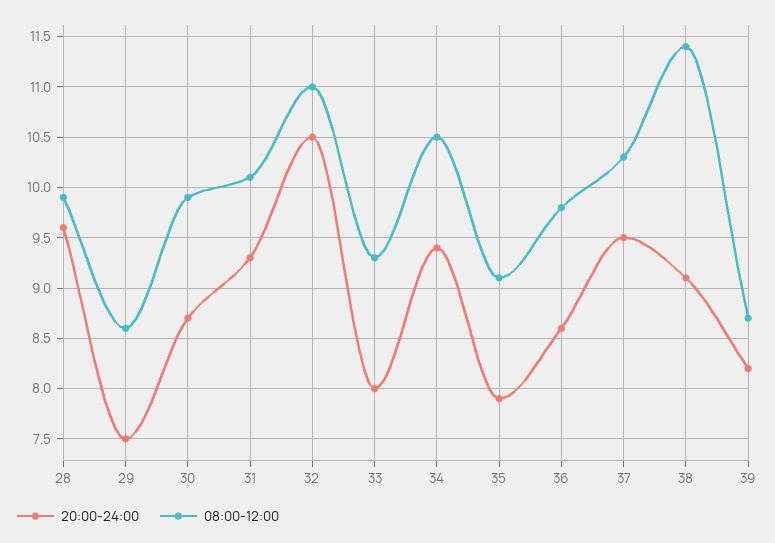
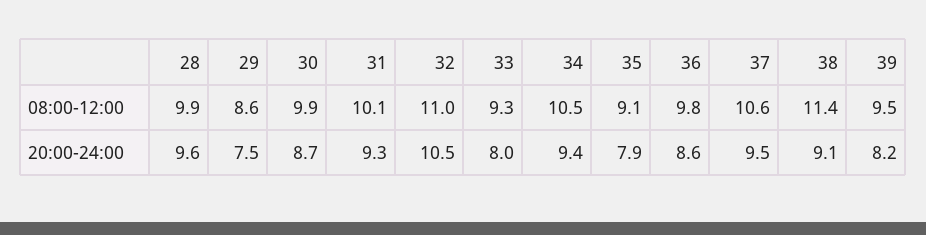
08:00-12:00, 37: 10.3 -> 10.6
08:00-12:00, 39: 8.7 -> 9.5

